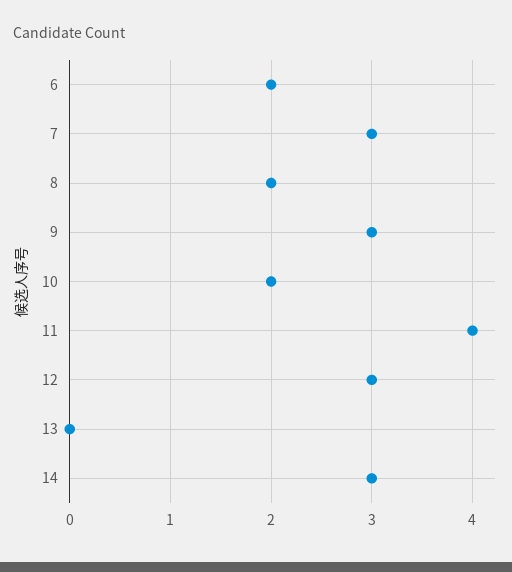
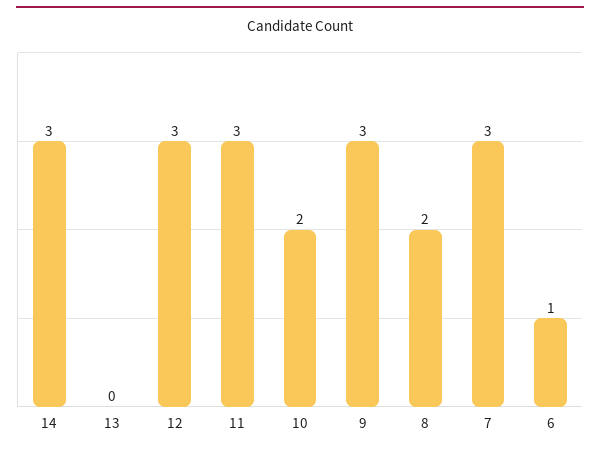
6: 2 -> 1
11: 4 -> 3

